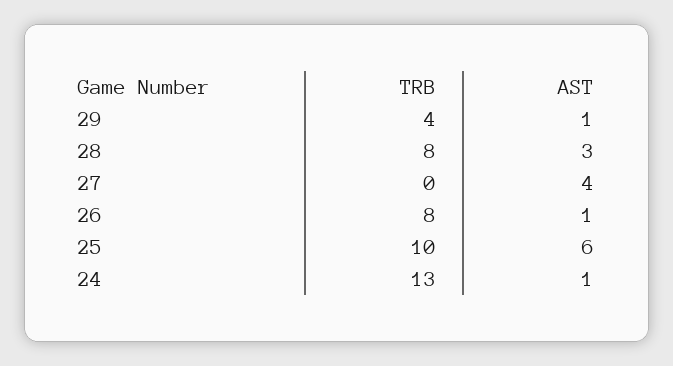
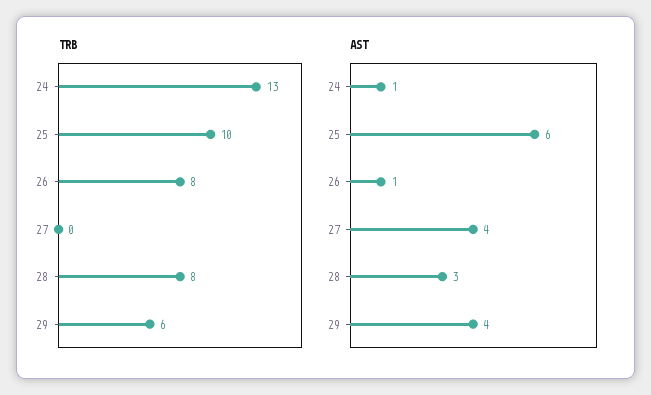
TRB, 29: 4 -> 6
AST, 29: 1 -> 4

